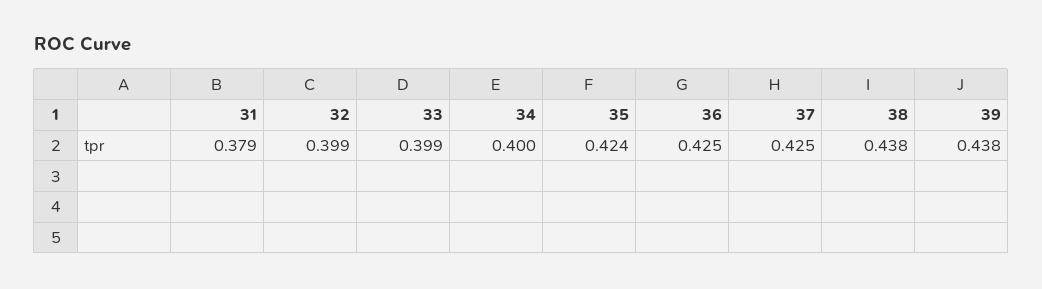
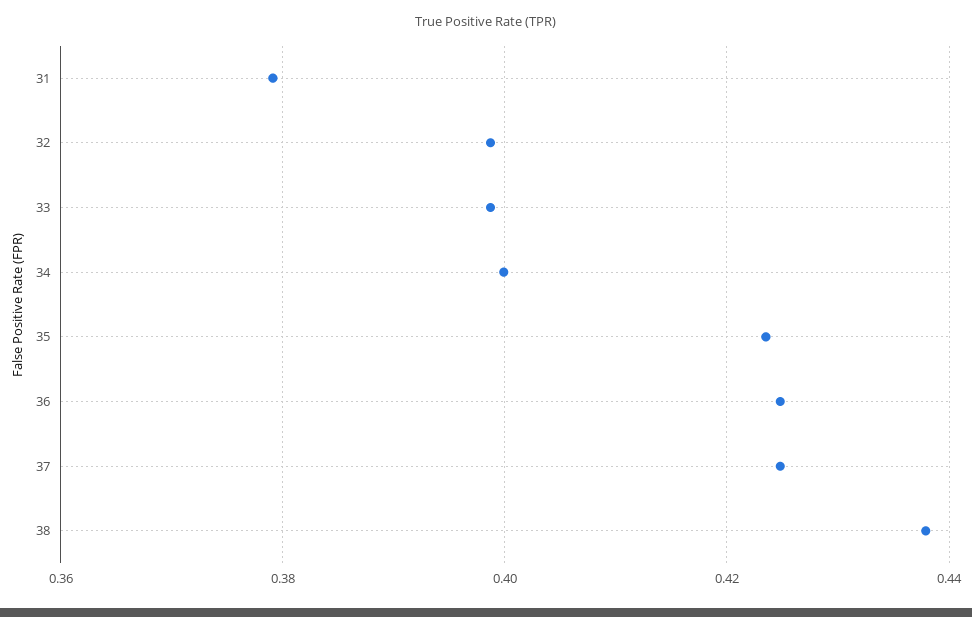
39: 0.438 -> none

